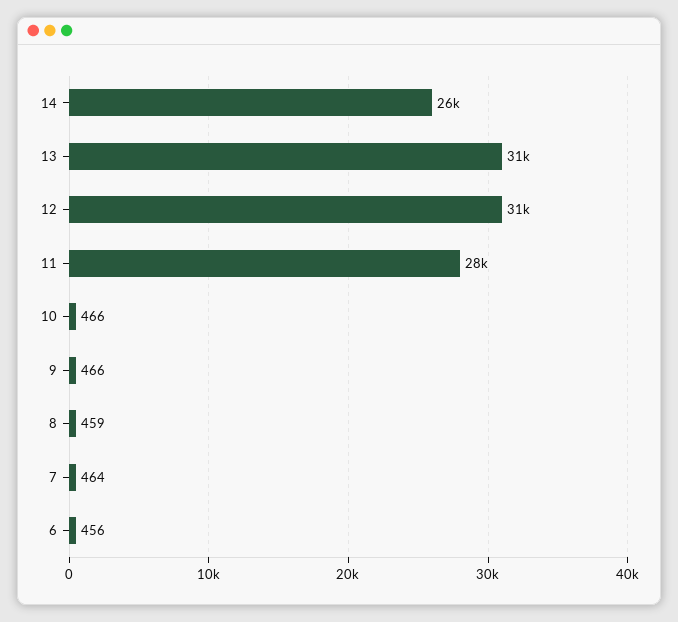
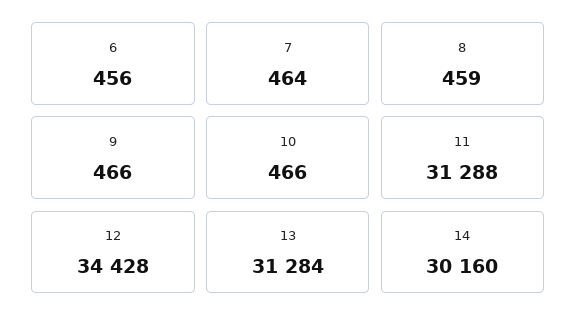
14: 26000 -> 30160
12: 31000 -> 34428
11: 28000 -> 31288

